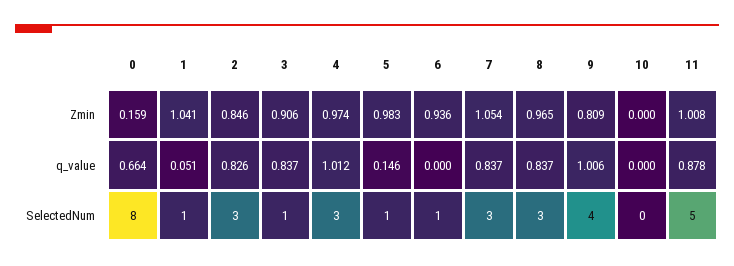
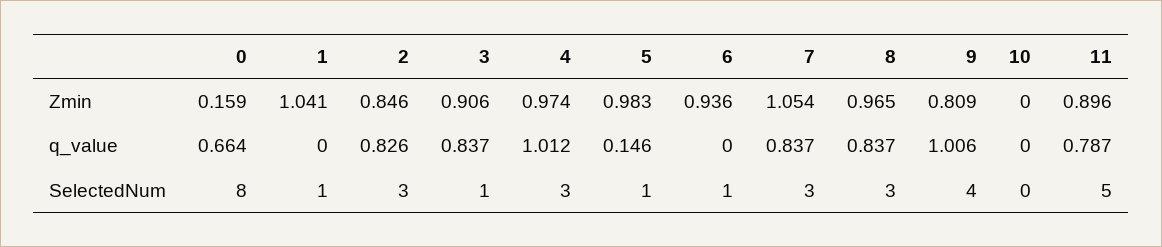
11, Zmin: 1.008 -> 0.896
1, q_value: 0.051 -> 0
11, q_value: 0.878 -> 0.787

